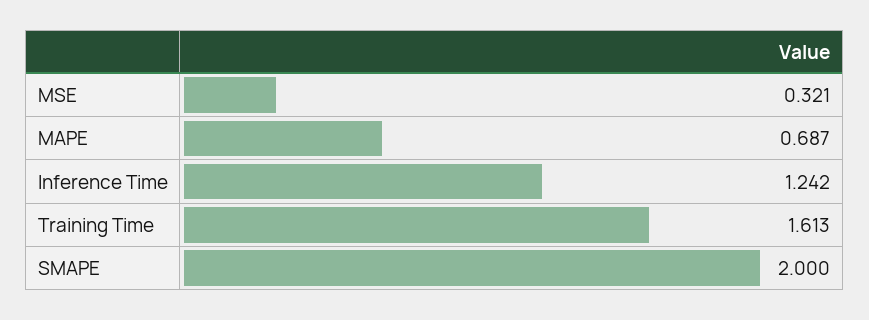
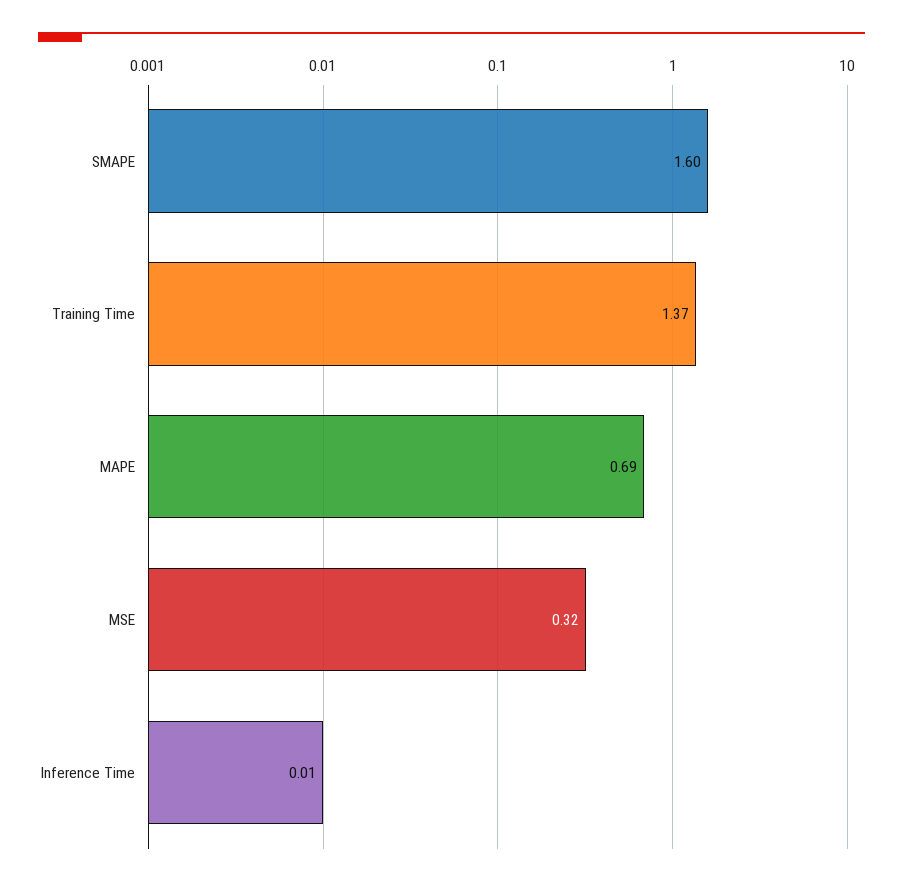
Inference Time: 1.242 -> 0.01
Training Time: 1.613 -> 1.37
SMAPE: 2 -> 1.6

